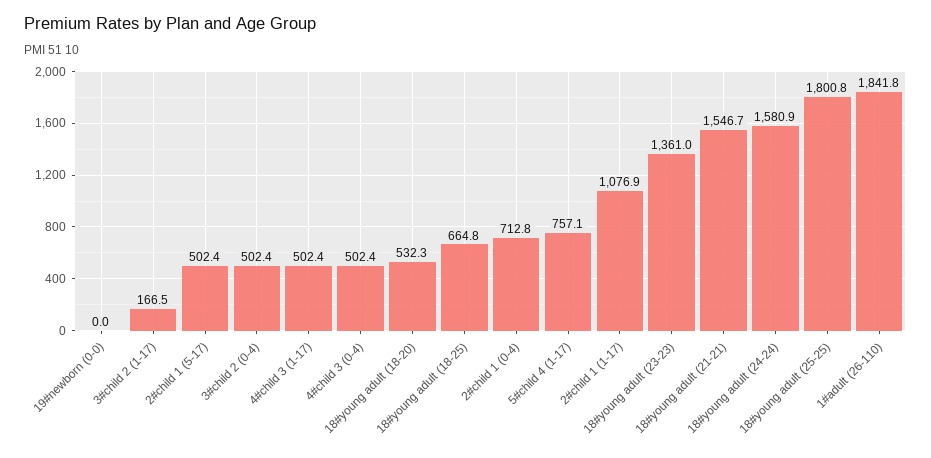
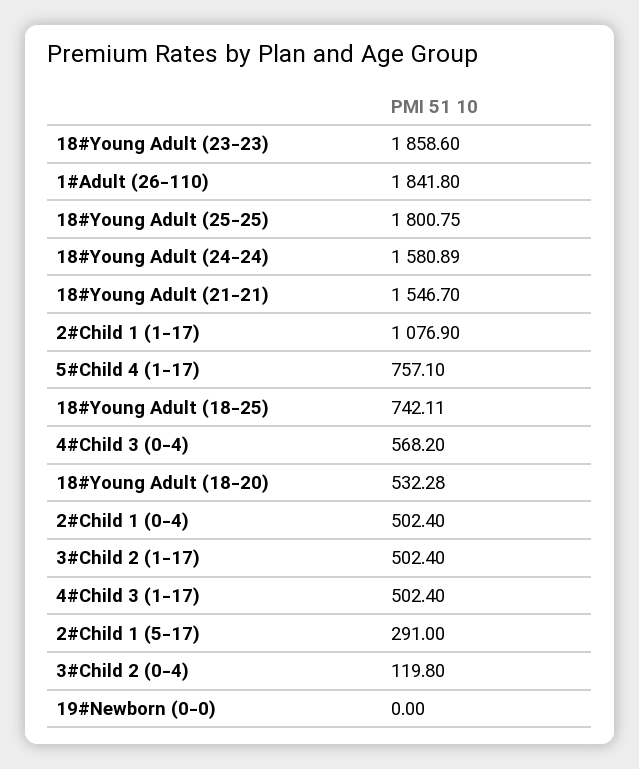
3#child 2 (1-17): 166.5 -> 502.4
2#child 1 (5-17): 502.4 -> 291
3#child 2 (0-4): 502.4 -> 119.8
4#child 3 (0-4): 502.4 -> 568.2
18#young adult (18-25): 664.8 -> 742.11
2#child 1 (0-4): 712.8 -> 502.4
18#young adult (23-23): 1361 -> 1858.6

